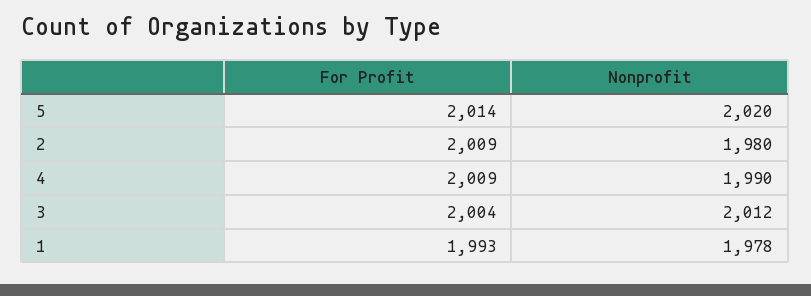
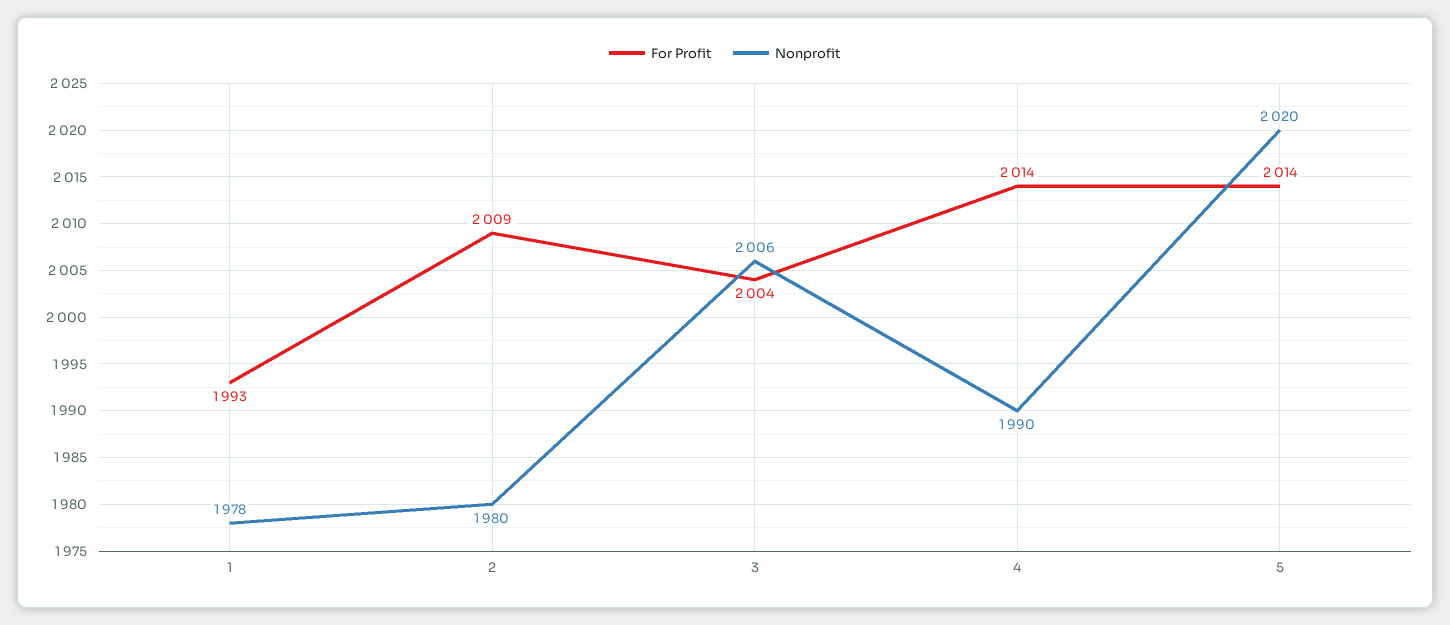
For Profit, 4: 2009 -> 2014
Nonprofit, 3: 2012 -> 2006

